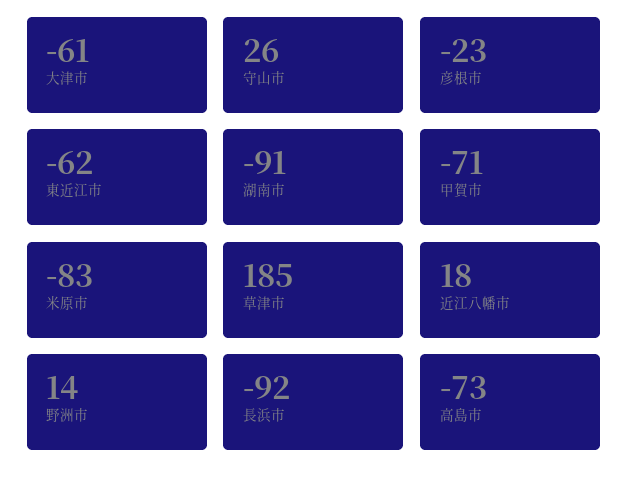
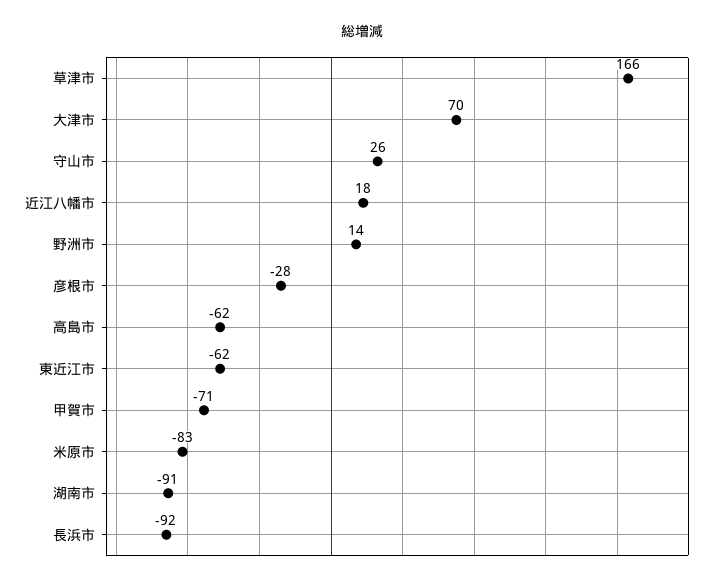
大津市: -61 -> 70
彦根市: -23 -> -28
草津市: 185 -> 166
高島市: -73 -> -62

